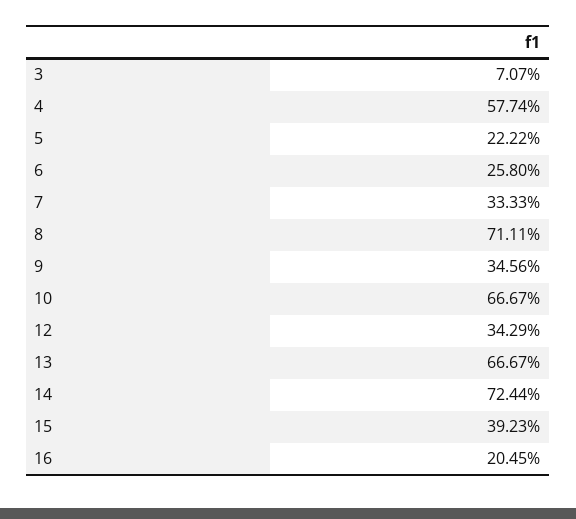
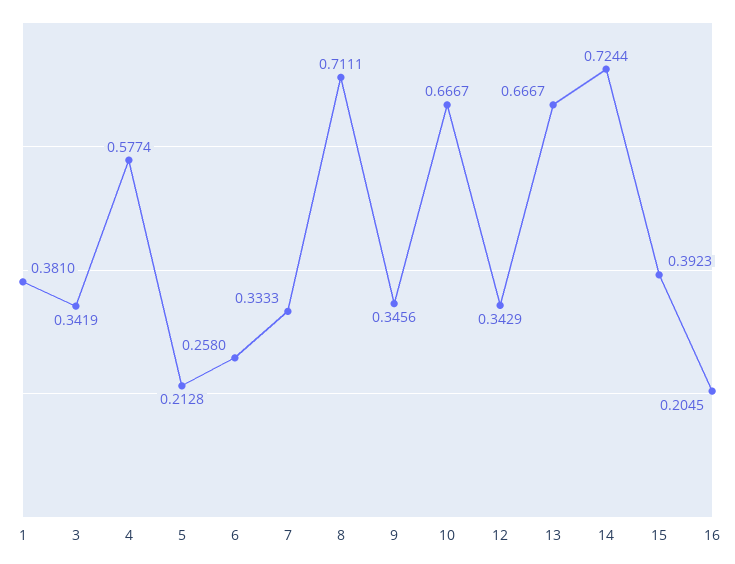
3: 0.0707 -> 0.3419
5: 0.2222 -> 0.2128
1: none -> 0.381

